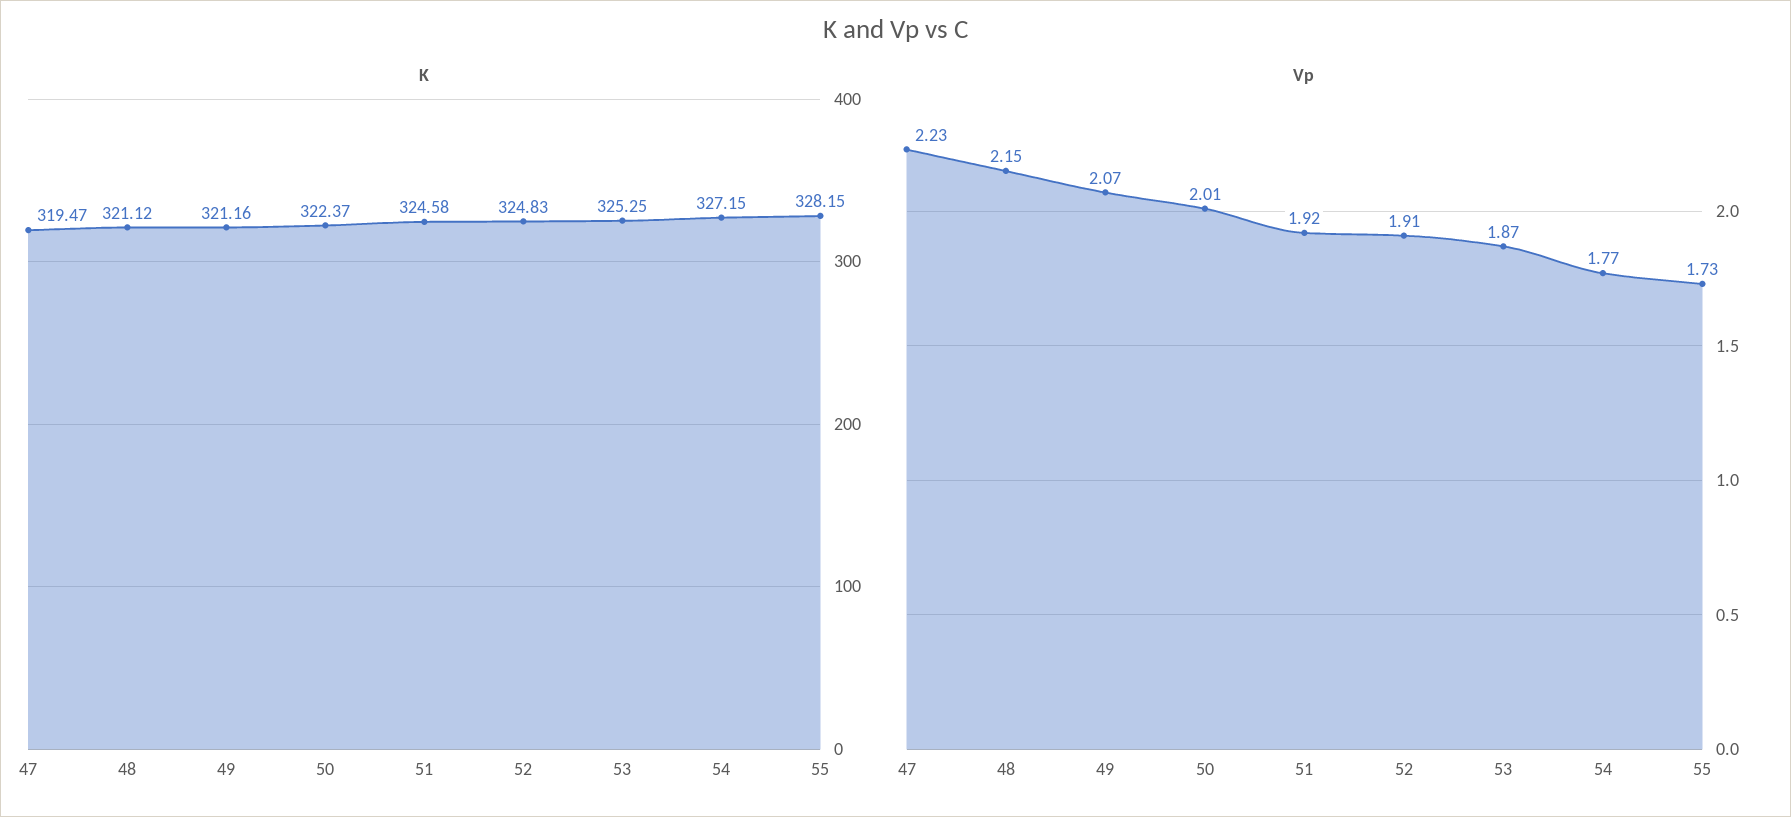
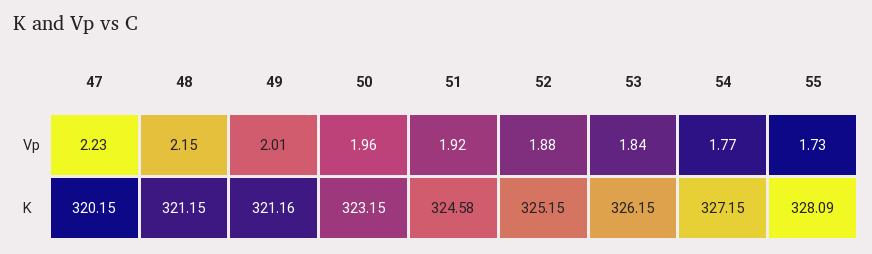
K, 47: 319.47 -> 320.15
K, 48: 321.12 -> 321.15
K, 50: 322.37 -> 323.15
K, 52: 324.83 -> 325.15
K, 53: 325.25 -> 326.15
K, 55: 328.15 -> 328.09
Vp, 49: 2.07 -> 2.01
Vp, 50: 2.01 -> 1.96
Vp, 52: 1.91 -> 1.88
Vp, 53: 1.87 -> 1.84

